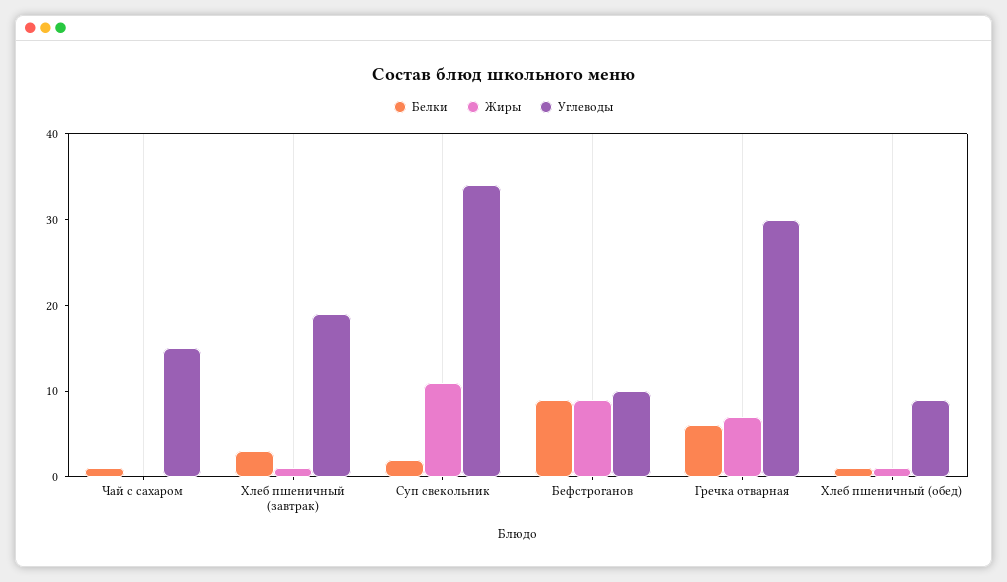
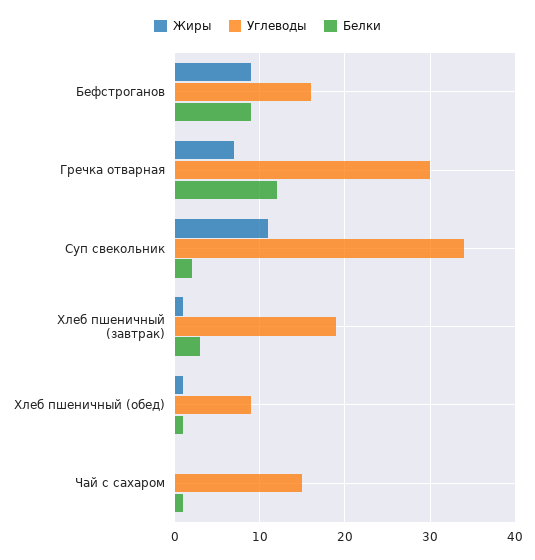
Углеводы, Бефстроганов: 10 -> 16
Белки, Гречка отварная: 6 -> 12

